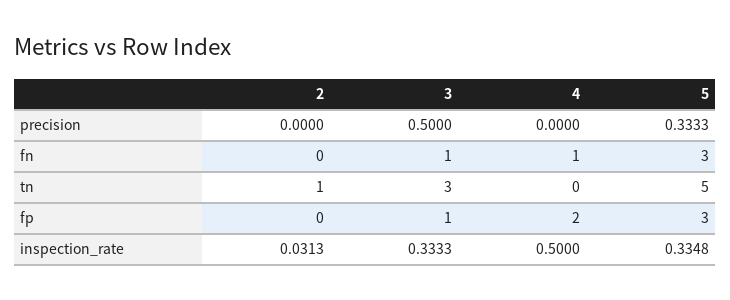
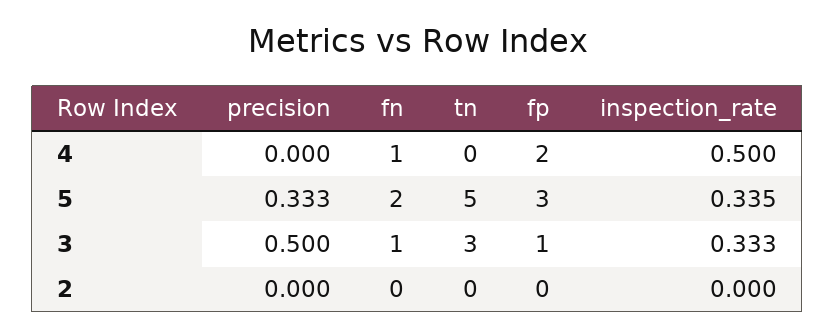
5, fn: 3 -> 2
2, tn: 1 -> 0
2, inspection_rate: 0.0313 -> 0

